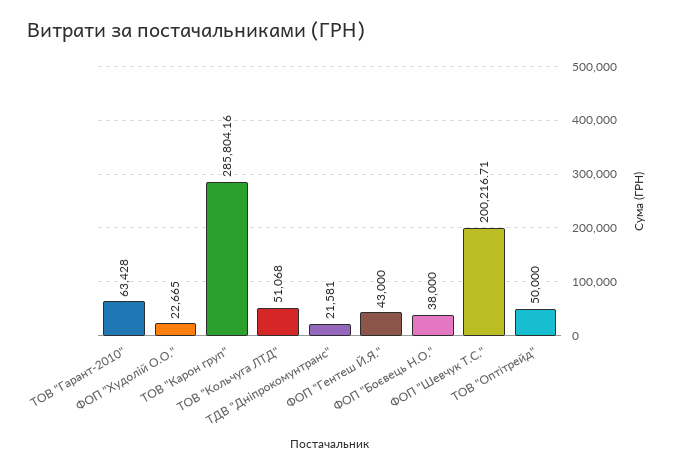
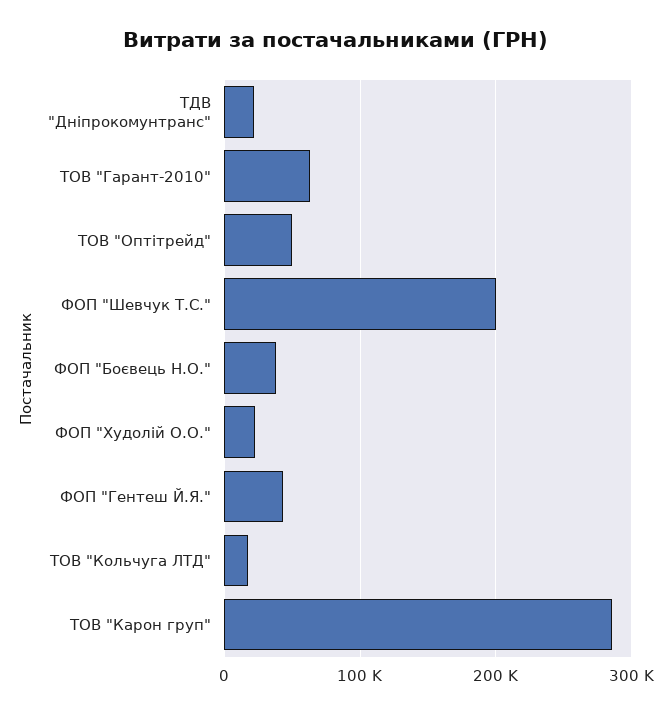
ТОВ "Кольчуга ЛТД": 51068 -> 20000

